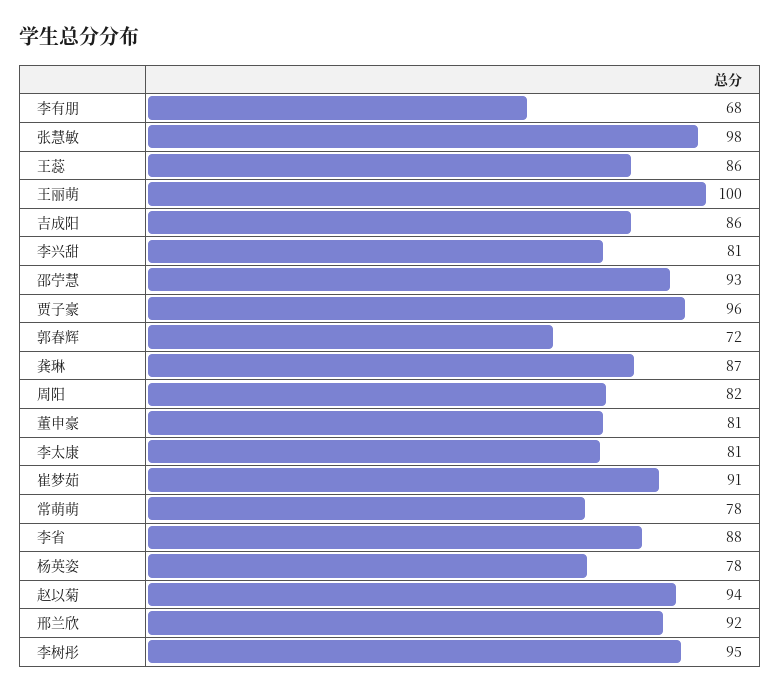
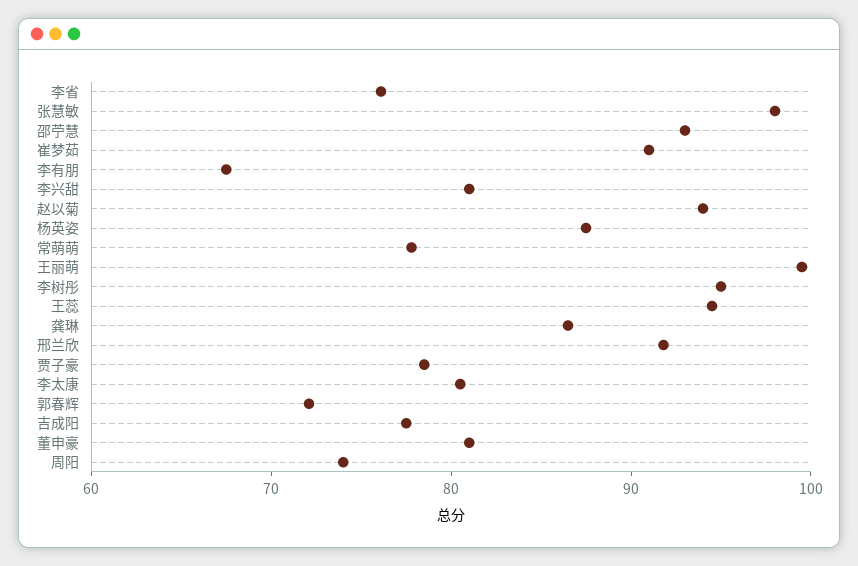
王蕊: 86 -> 94
吉成阳: 86 -> 78
贾子豪: 96 -> 78
周阳: 82 -> 74
李省: 88 -> 76
杨英姿: 78 -> 88

